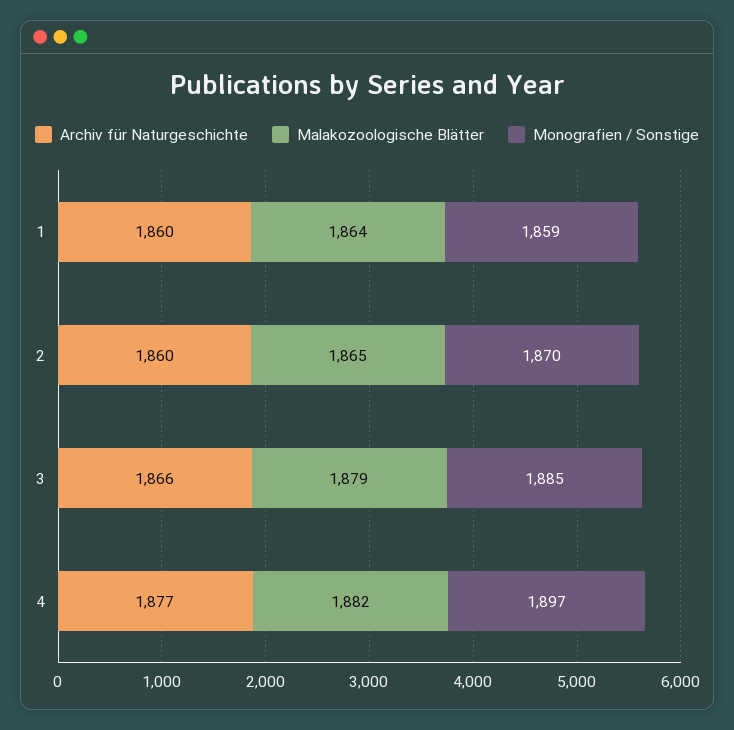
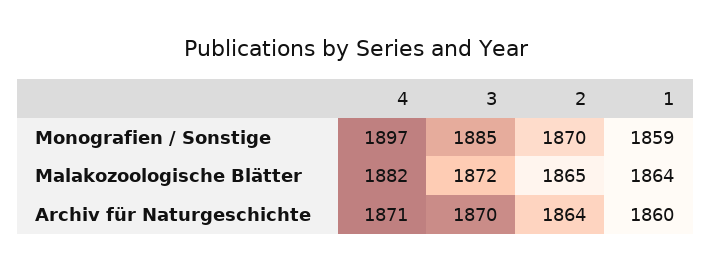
Archiv für Naturgeschichte, 2: 1860 -> 1864
Archiv für Naturgeschichte, 3: 1866 -> 1870
Malakozoologische Blätter, 3: 1879 -> 1872
Archiv für Naturgeschichte, 4: 1877 -> 1871

